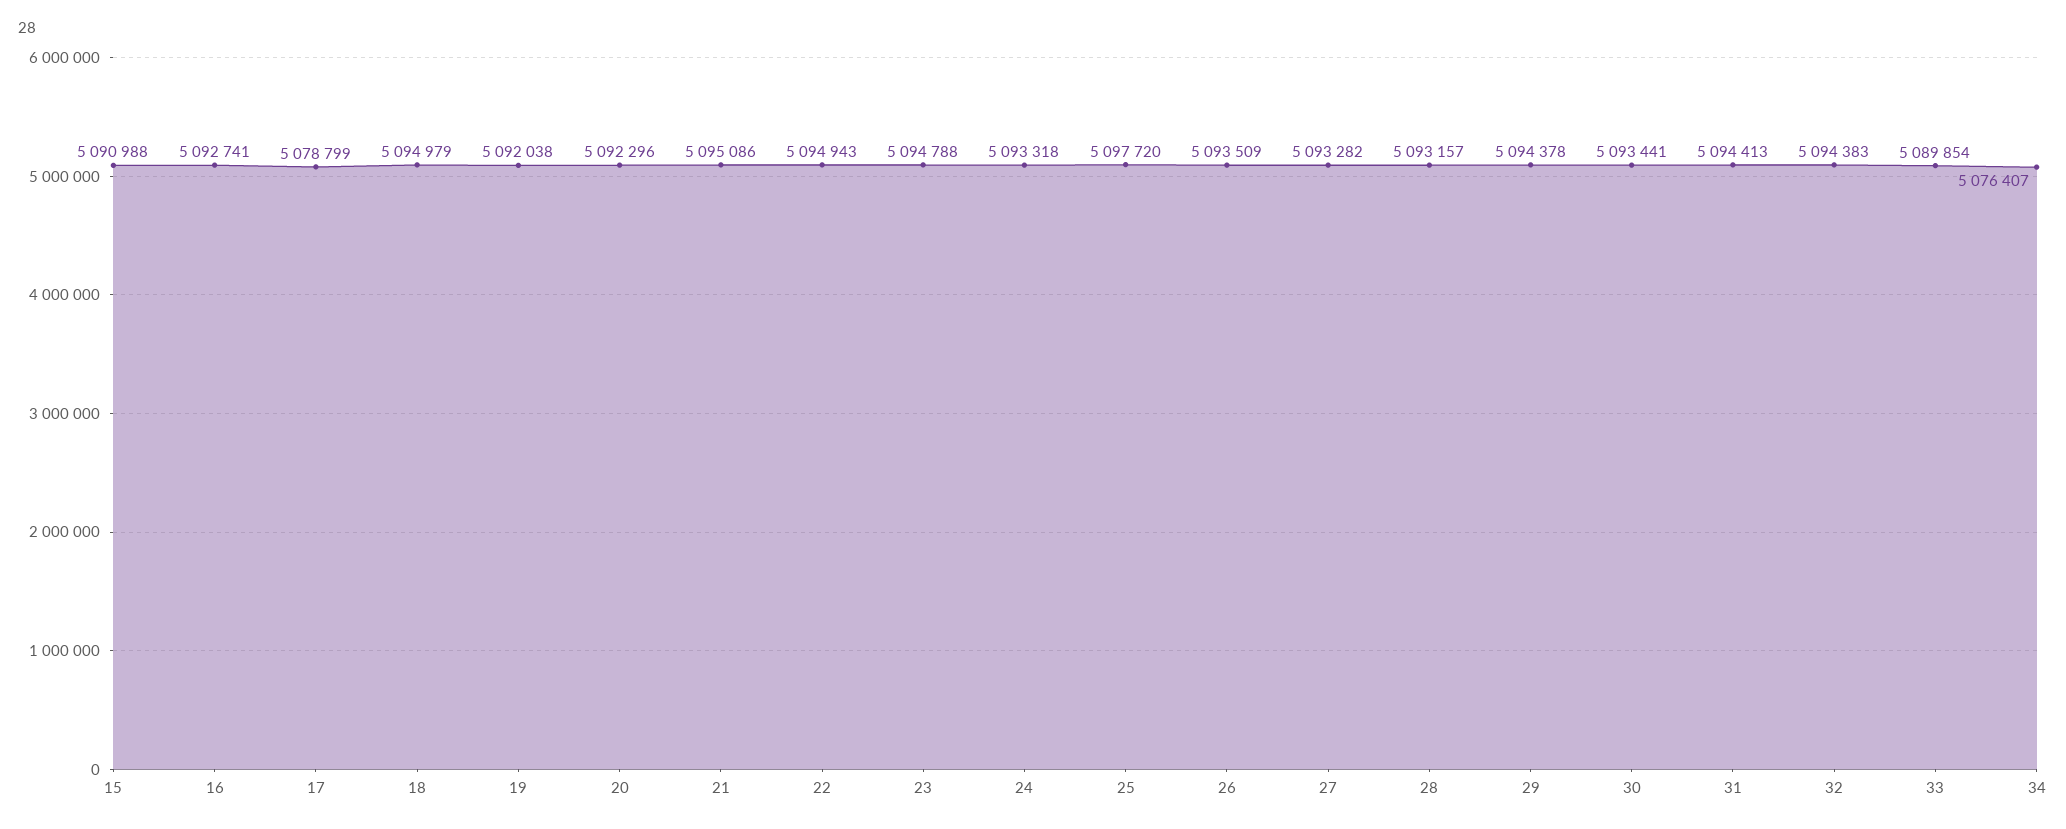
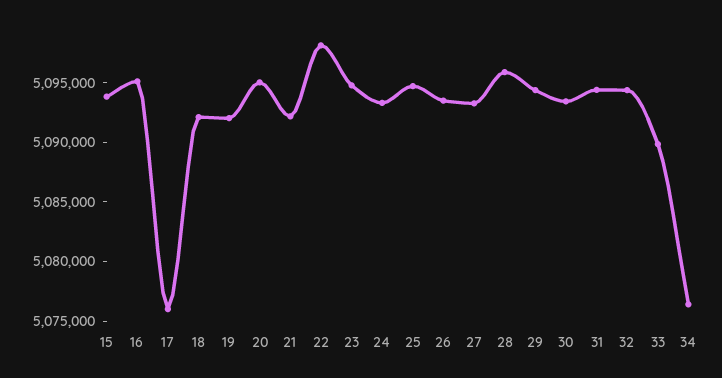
15: 5090988 -> 5094000
16: 5092741 -> 5095000
17: 5078799 -> 5076000
18: 5094979 -> 5092000
20: 5092296 -> 5095000
21: 5095086 -> 5092000
22: 5094943 -> 5098000
25: 5097720 -> 5095000
28: 5093157 -> 5096000

